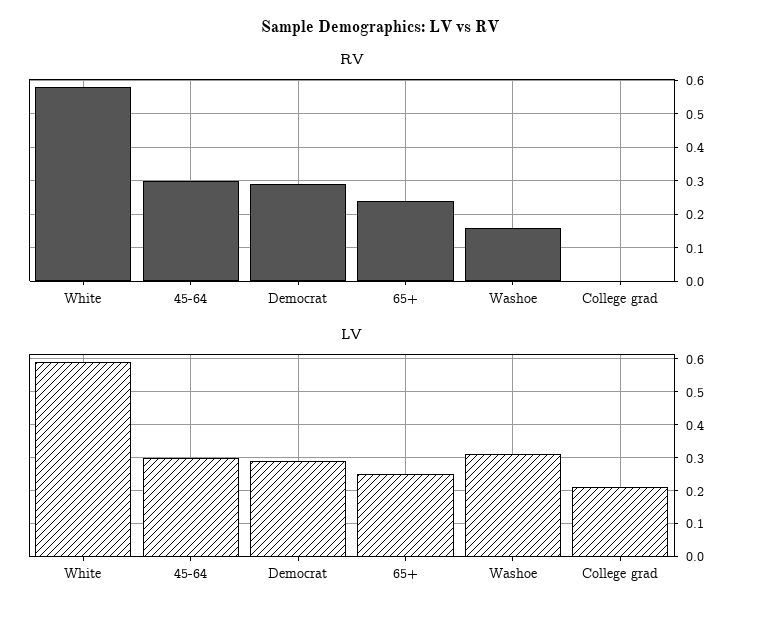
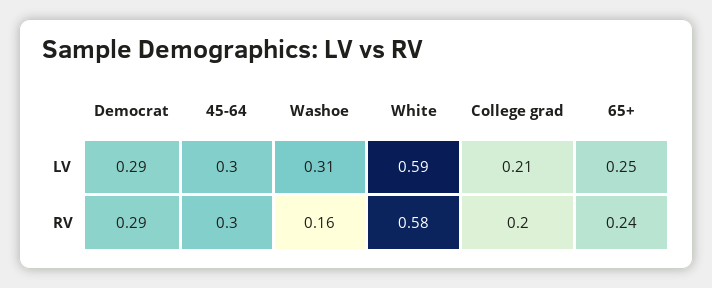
RV, College grad: 0 -> 0.2

